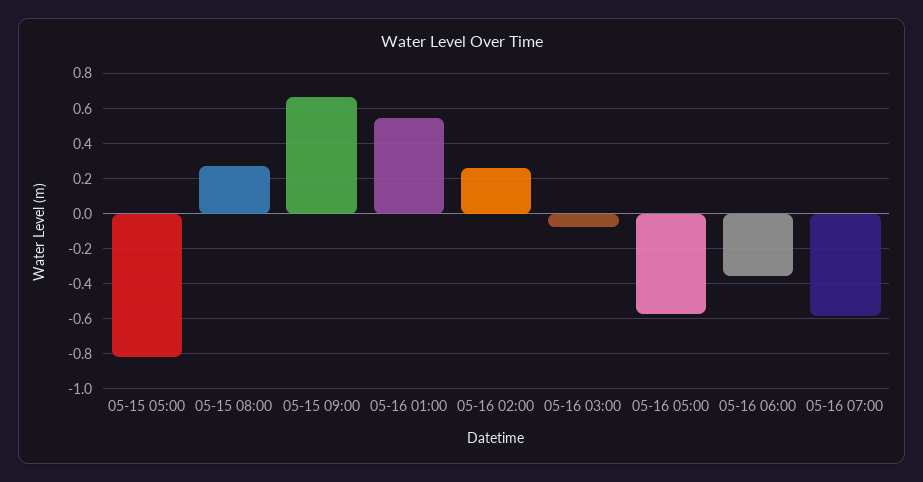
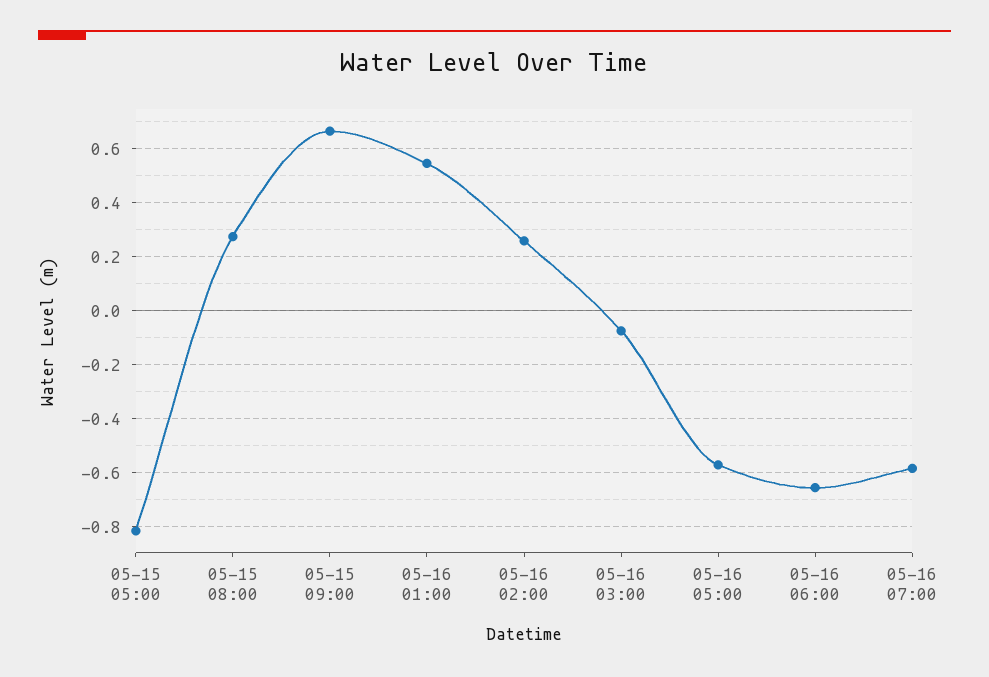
05-16 06:00: -0.35 -> -0.65

